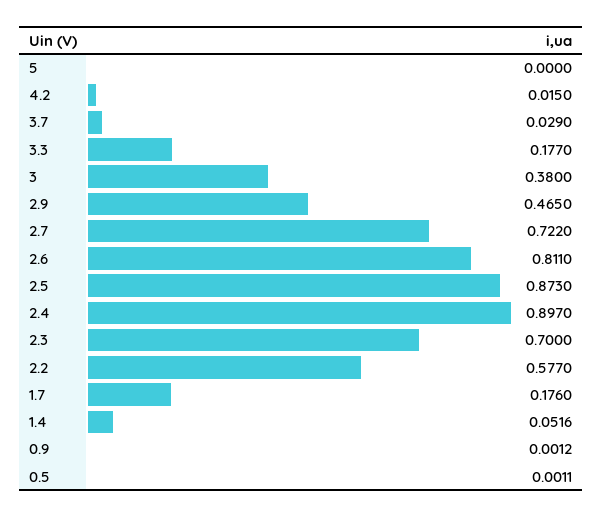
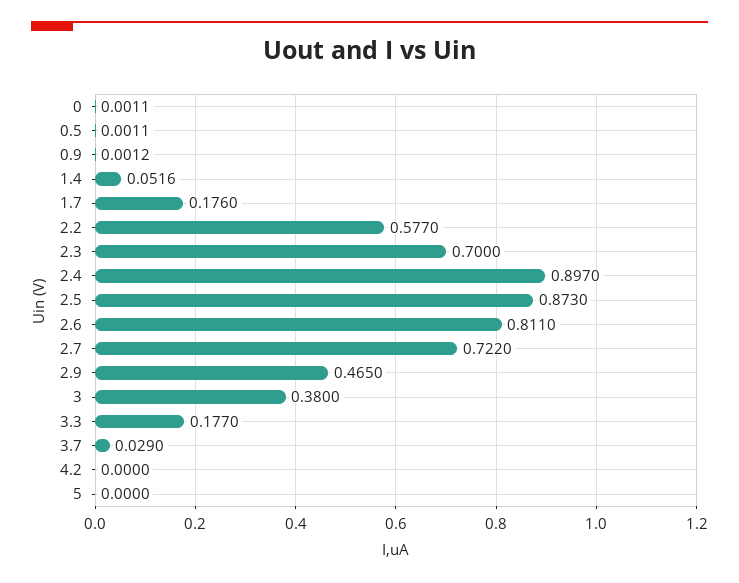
4.2: 0.015 -> 0
0: none -> 0.0011

